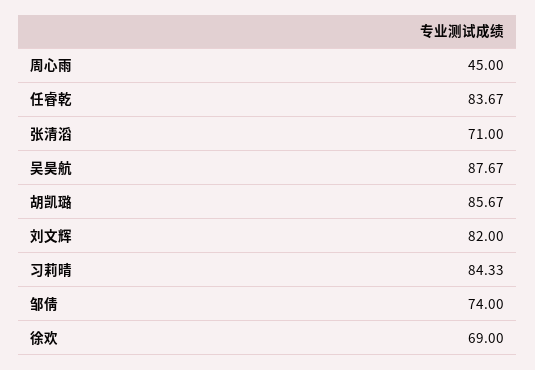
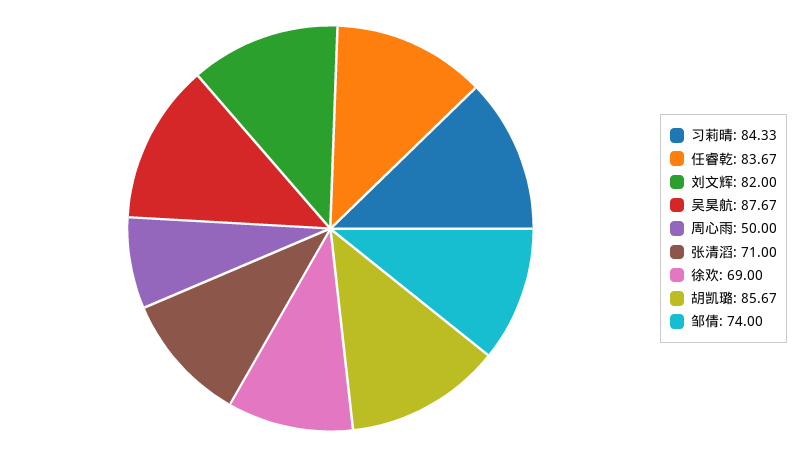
周心雨: 45 -> 50

